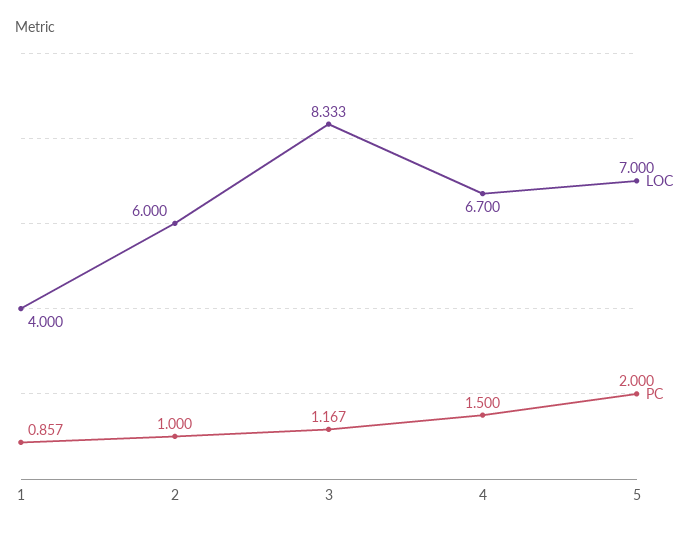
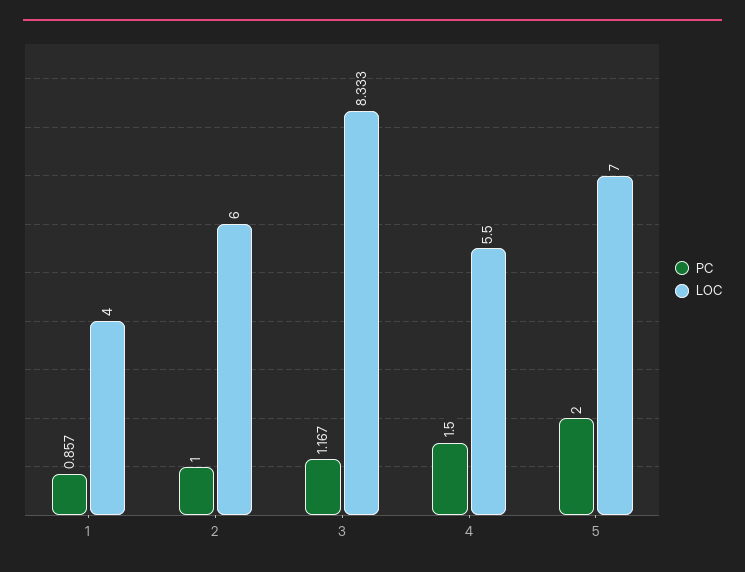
LOC, 4: 6.7 -> 5.5

